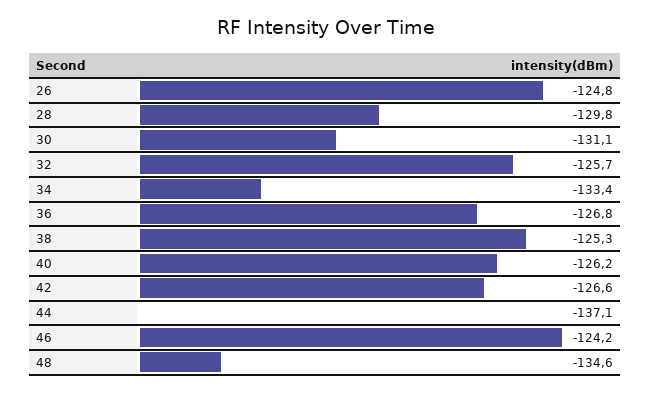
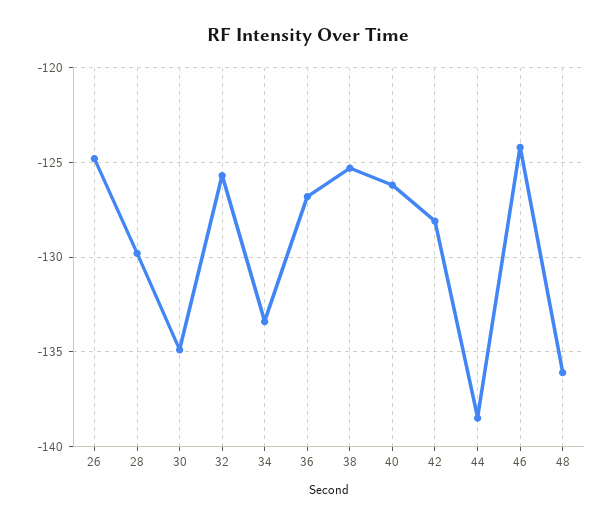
30: -131.1 -> -135
42: -126.6 -> -128
44: -137.1 -> -138.5
48: -134.6 -> -136

